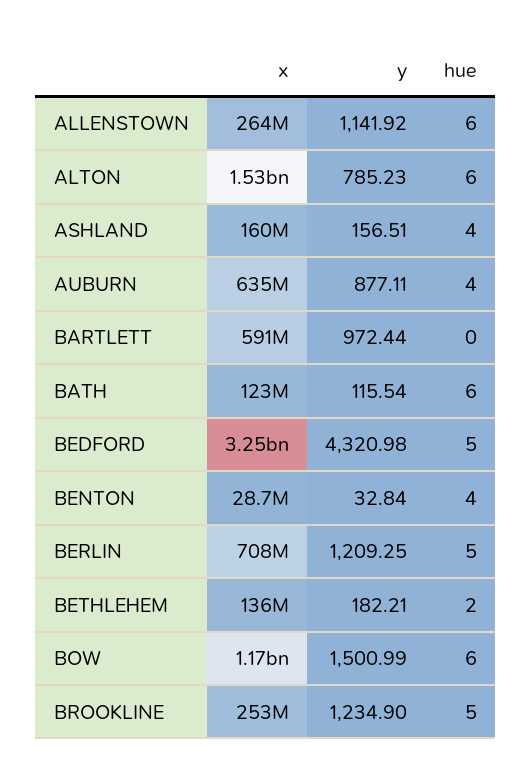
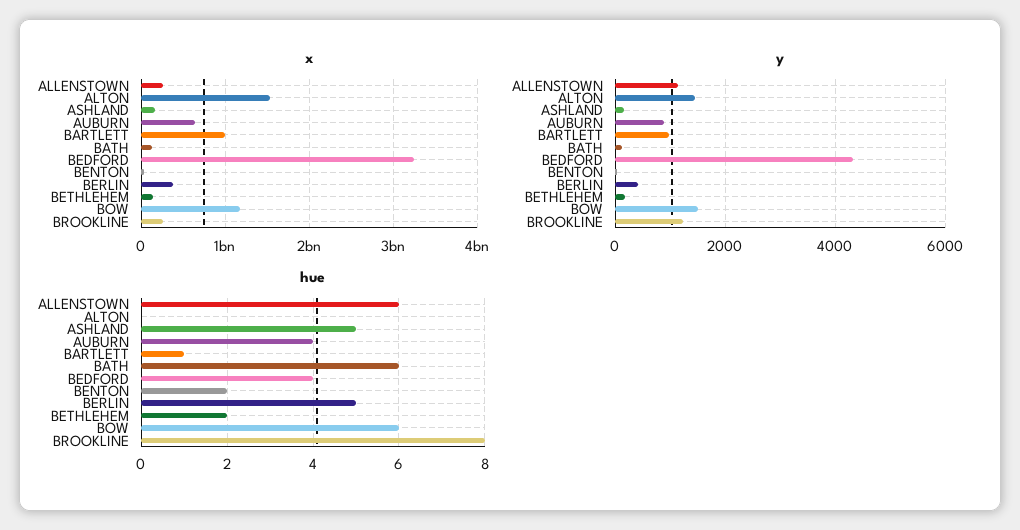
y, ALTON: 785.23 -> 1400
hue, ALTON: 6 -> 0
hue, ASHLAND: 4 -> 5
x, BARTLETT: 591000000 -> 1000000000
hue, BARTLETT: 0 -> 1
hue, BEDFORD: 5 -> 4
hue, BENTON: 4 -> 2
x, BERLIN: 708000000 -> 400000000
y, BERLIN: 1209.25 -> 400
hue, BROOKLINE: 5 -> 8

